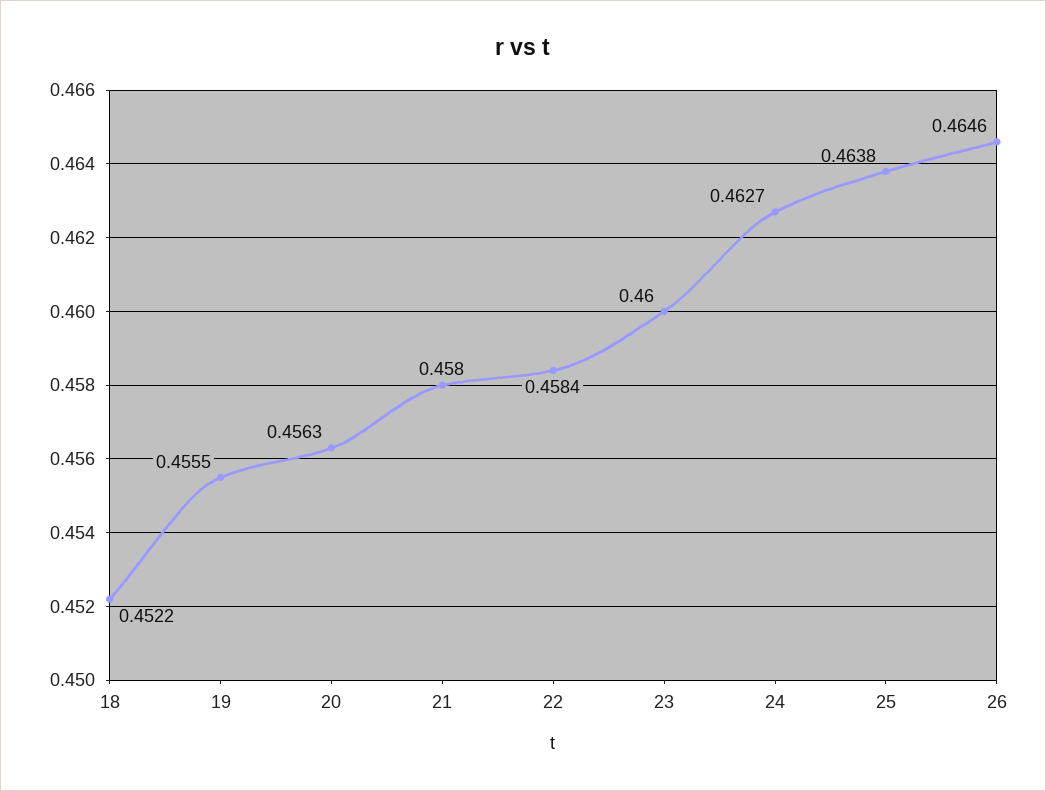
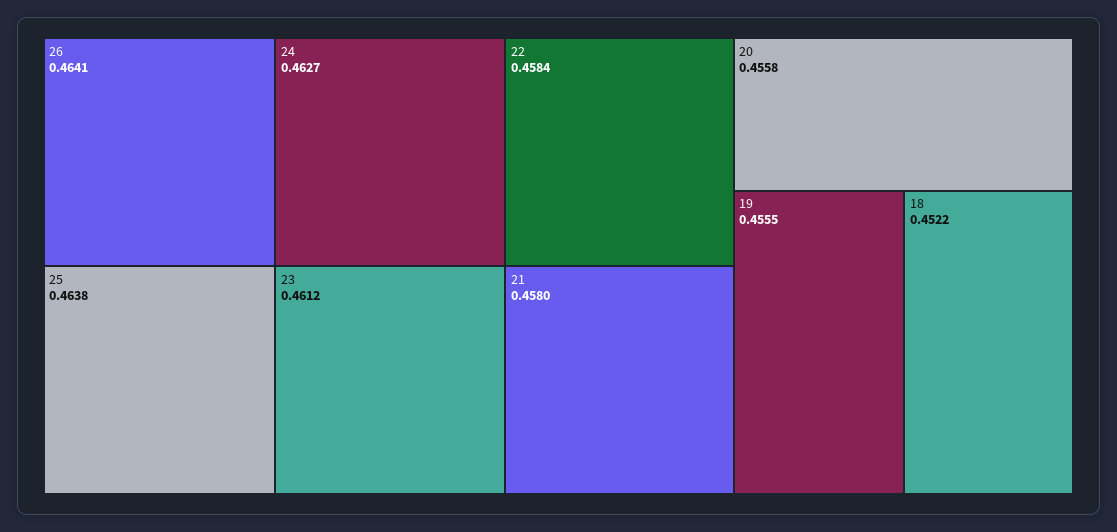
20: 0.4563 -> 0.4558
23: 0.46 -> 0.4612
26: 0.4646 -> 0.4641

